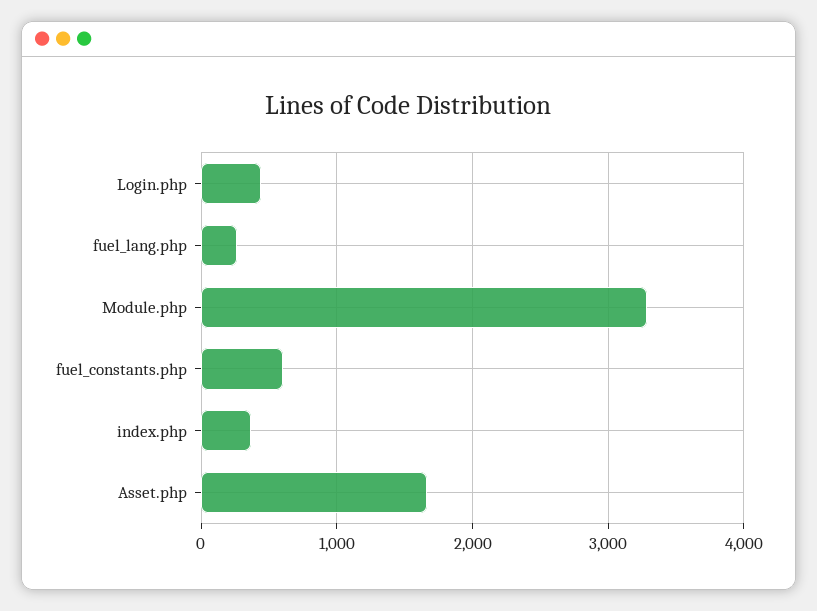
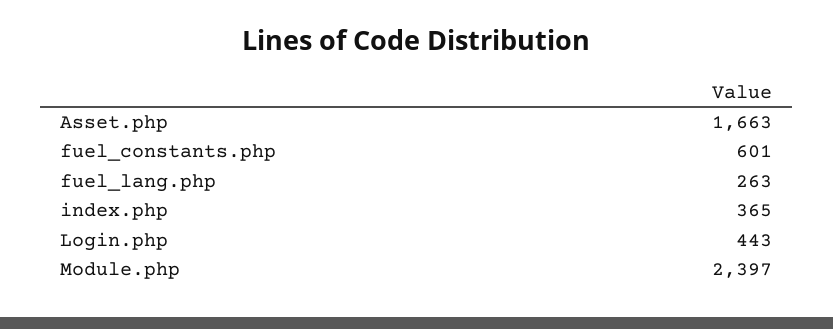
Module.php: 3300 -> 2397

